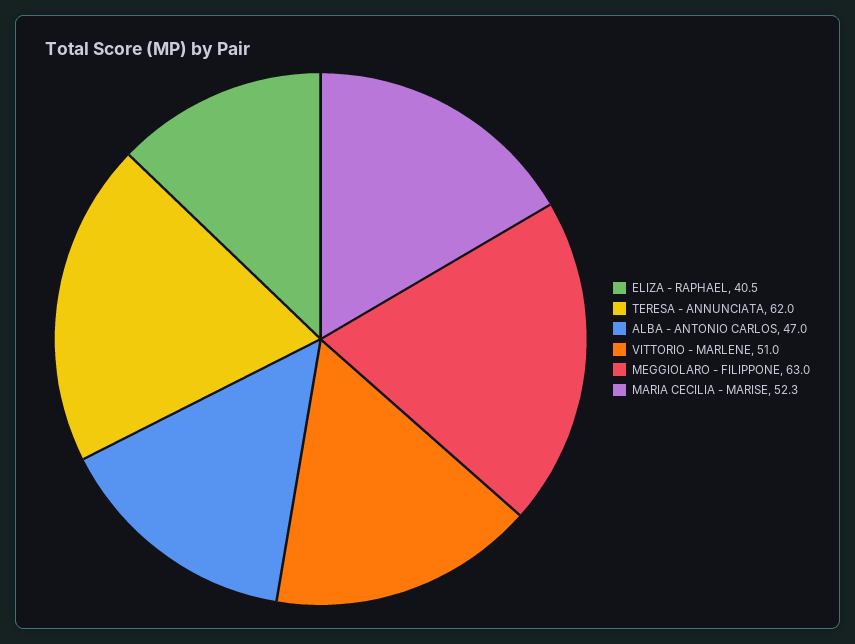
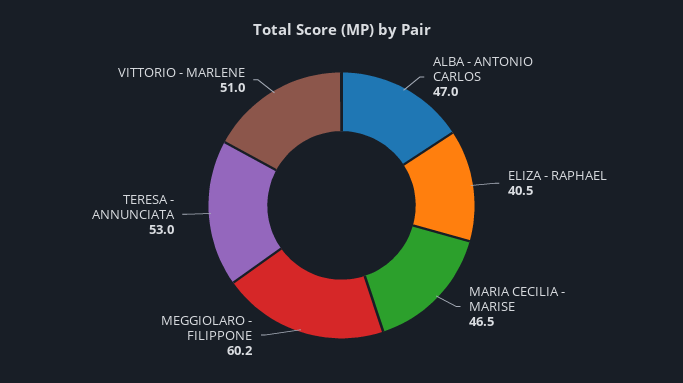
TERESA - ANNUNCIATA: 62 -> 53
MEGGIOLARO - FILIPPONE: 63 -> 60.2
MARIA CECILIA - MARISE: 52.3 -> 46.5

